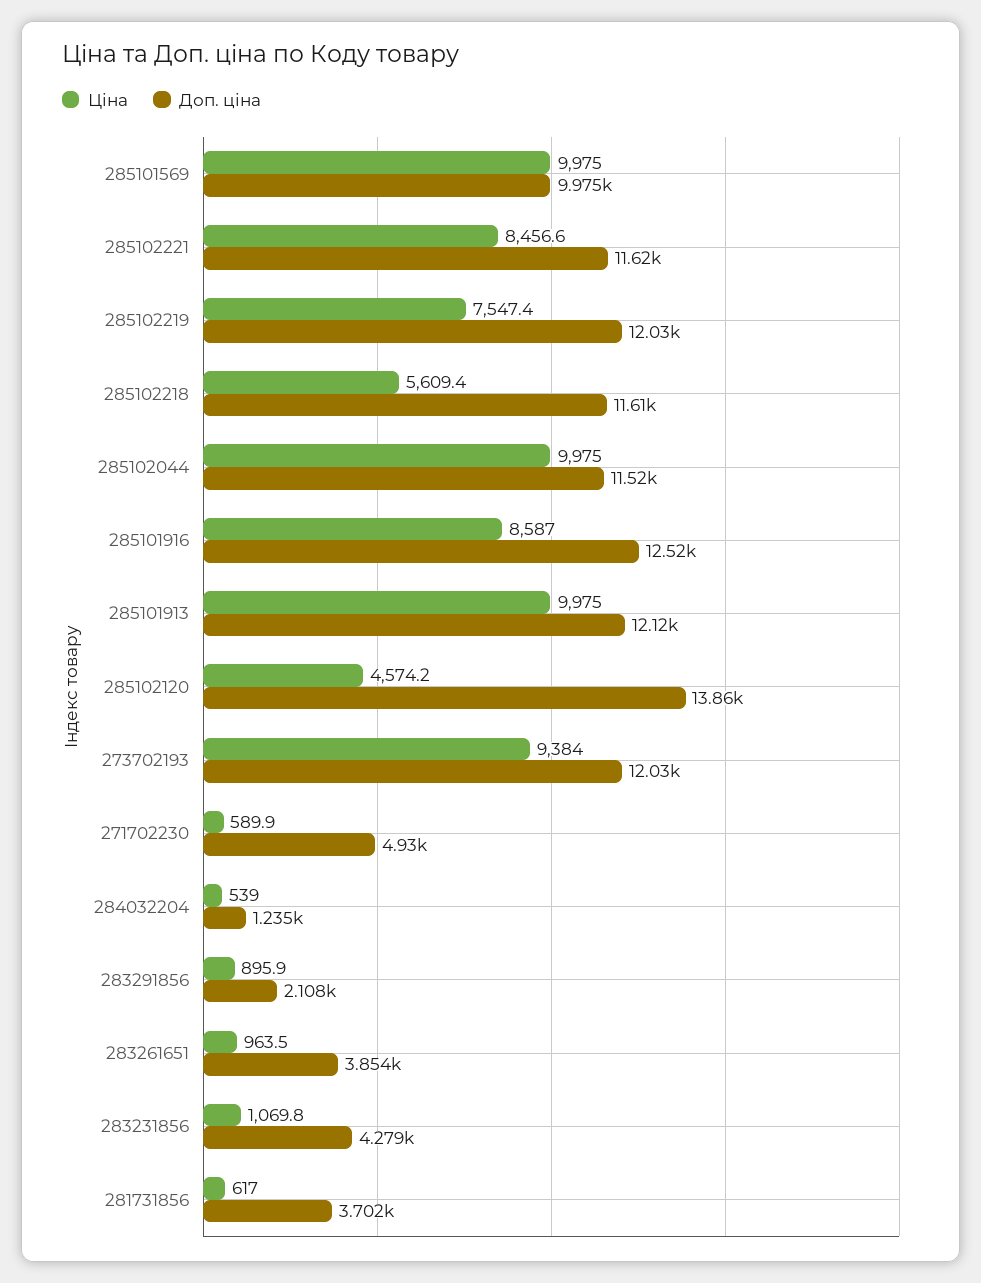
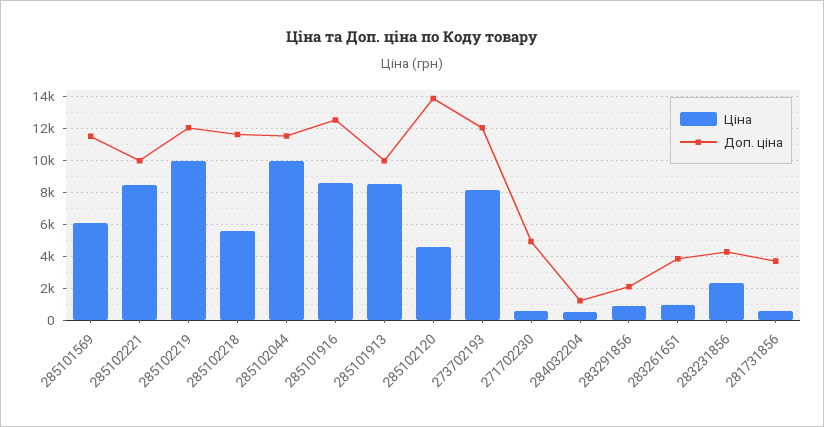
Ціна, 285101569: 9975 -> 6000
Доп. ціна, 285101569: 9975 -> 11500
Доп. ціна, 285102221: 11620 -> 10000
Ціна, 285102219: 7547.4 -> 10000
Ціна, 285101913: 9975 -> 8500
Доп. ціна, 285101913: 12120 -> 10000
Ціна, 273702193: 9384 -> 8000
Ціна, 283231856: 1069.8 -> 2500

